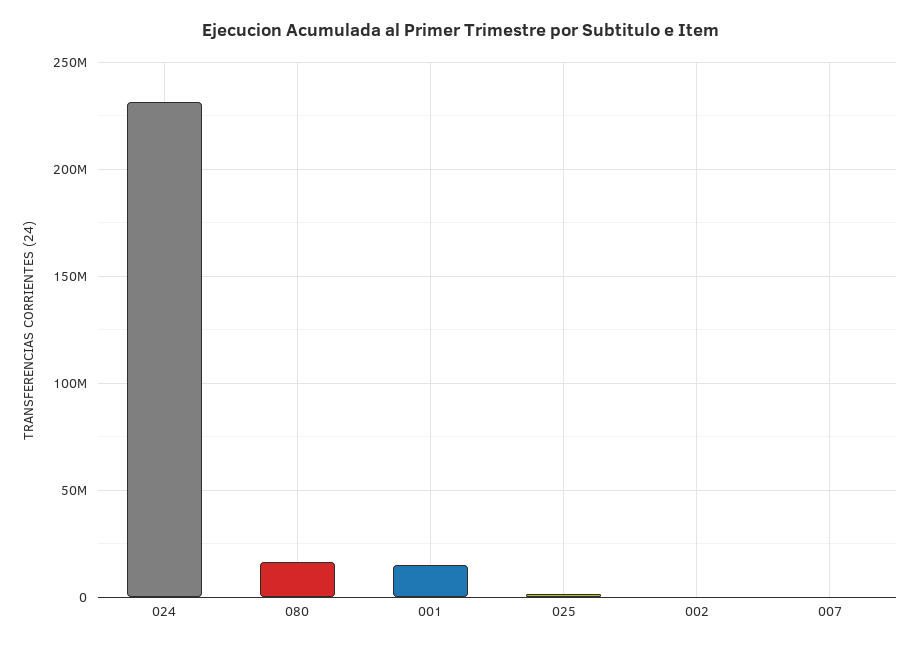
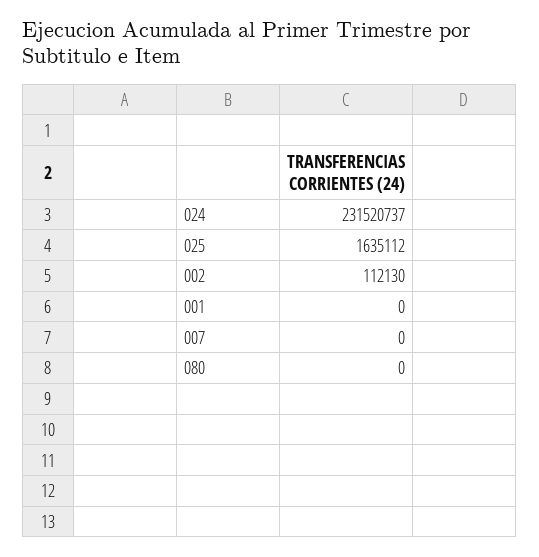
080: 15000000 -> 0
001: 15000000 -> 0

